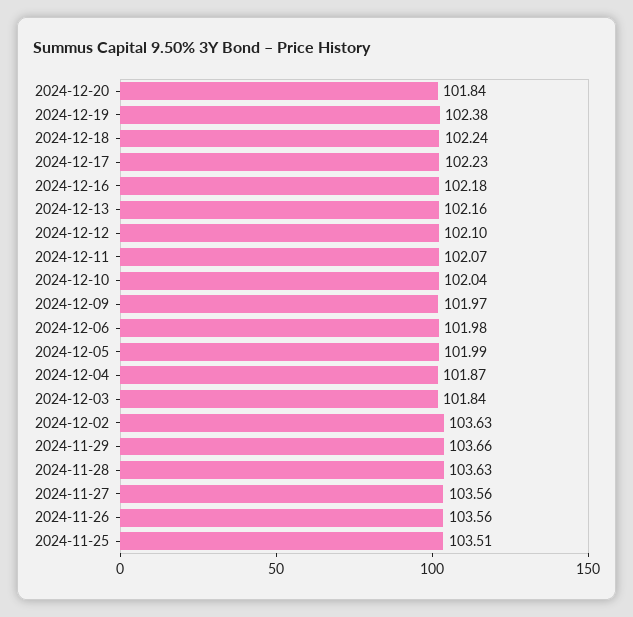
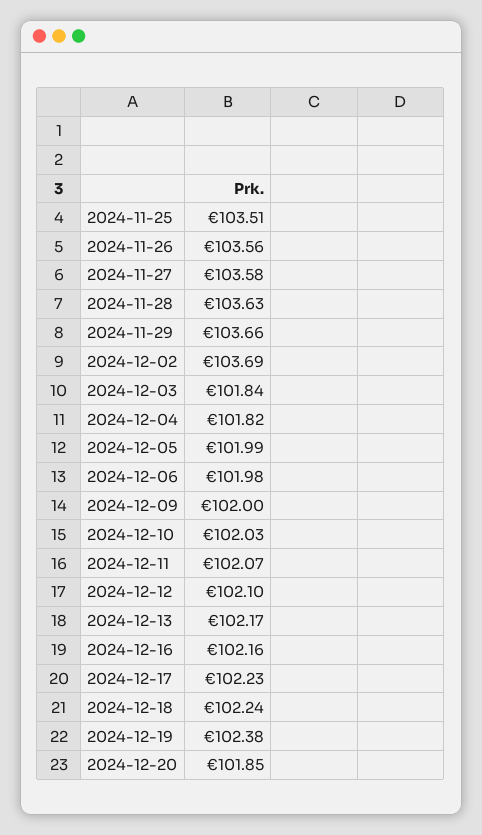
2024-12-20: 101.84 -> 101.85
2024-12-16: 102.18 -> 102.16
2024-12-13: 102.16 -> 102.17
2024-12-10: 102.04 -> 102.03
2024-12-09: 101.97 -> 102
2024-12-04: 101.87 -> 101.82
2024-12-02: 103.63 -> 103.69
2024-11-27: 103.56 -> 103.58

